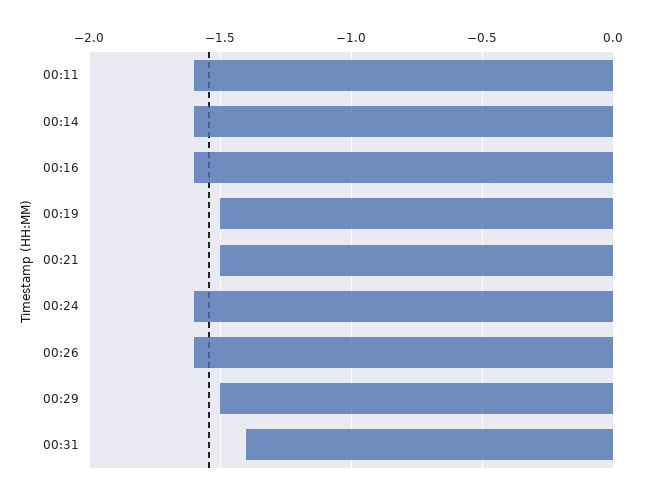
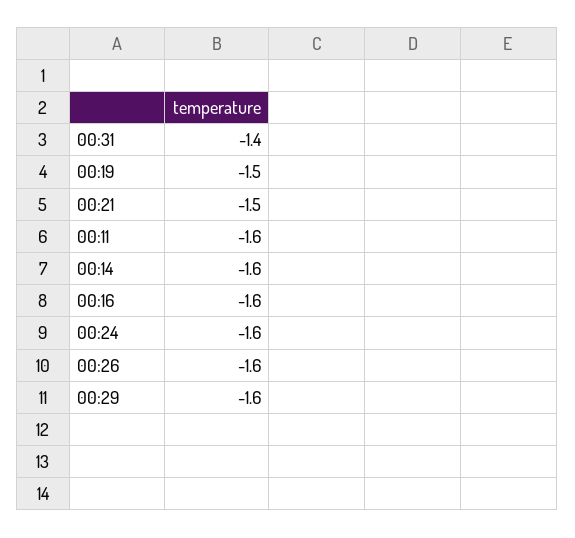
00:29: -1.5 -> -1.6

